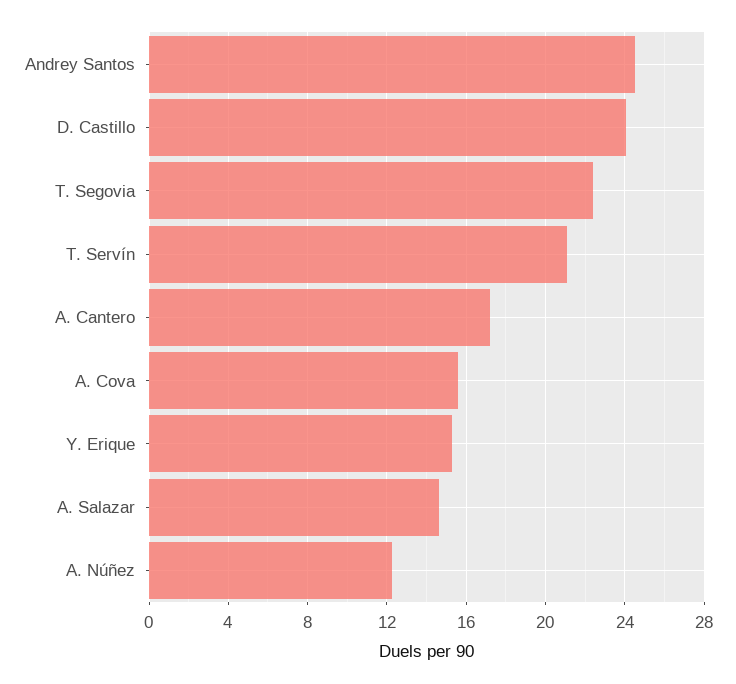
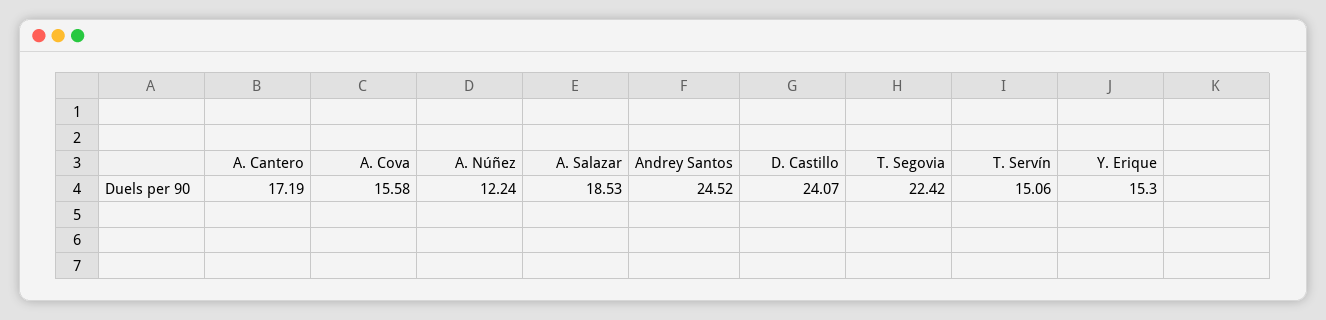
T. Servín: 21 -> 15.06
A. Salazar: 14.5 -> 18.53

